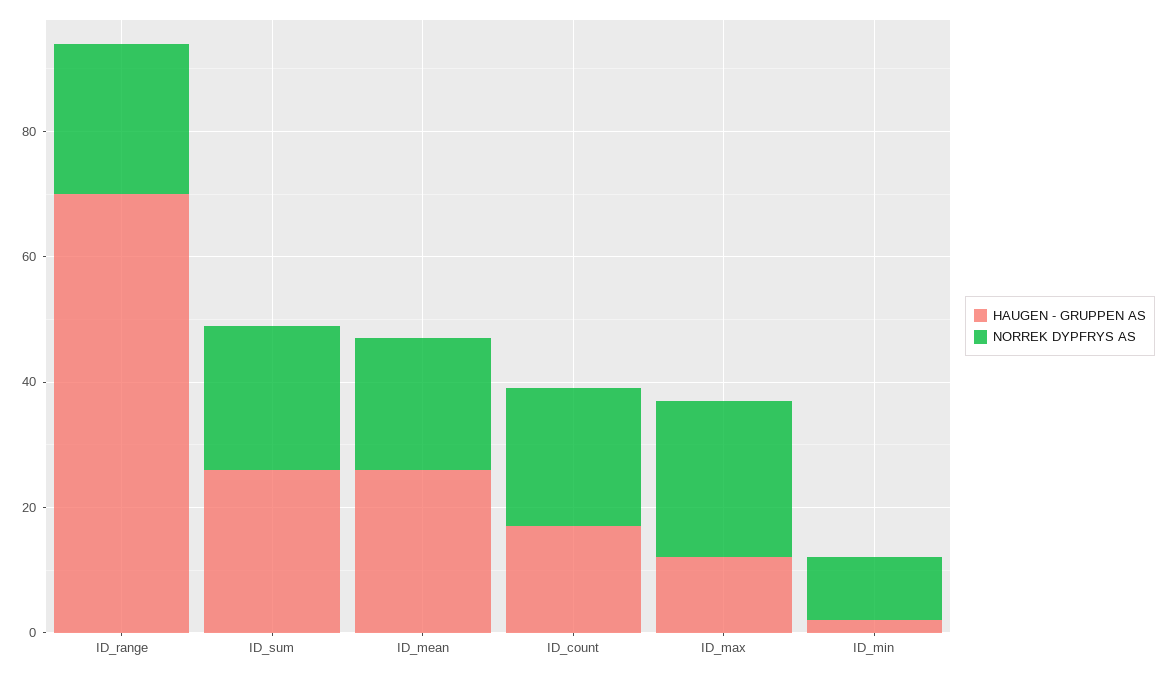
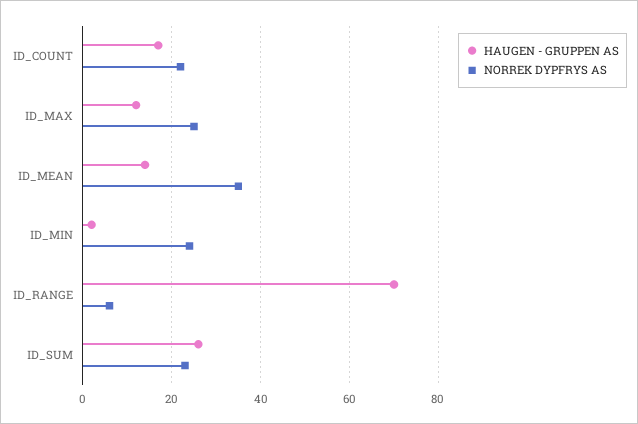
NORREK DYPFRYS AS, ID_range: 25 -> 5
HAUGEN - GRUPPEN AS, ID_mean: 25 -> 15
NORREK DYPFRYS AS, ID_mean: 20 -> 35
NORREK DYPFRYS AS, ID_min: 10 -> 25

